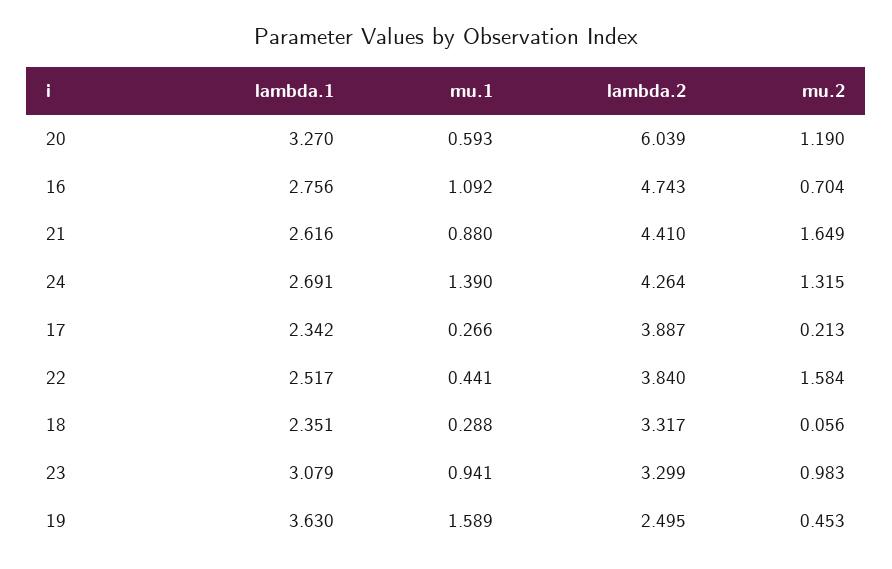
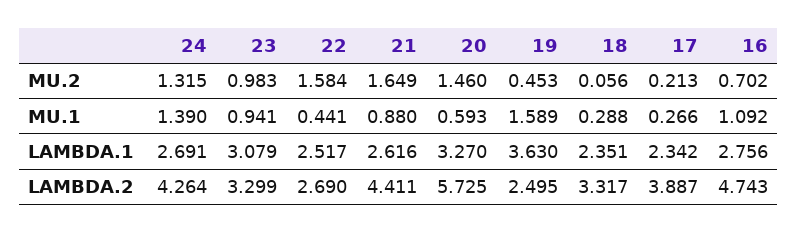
lambda.2, 20: 6.039 -> 5.725
mu.2, 20: 1.19 -> 1.46
mu.2, 16: 0.704 -> 0.702
lambda.2, 21: 4.41 -> 4.411
lambda.2, 22: 3.84 -> 2.69

